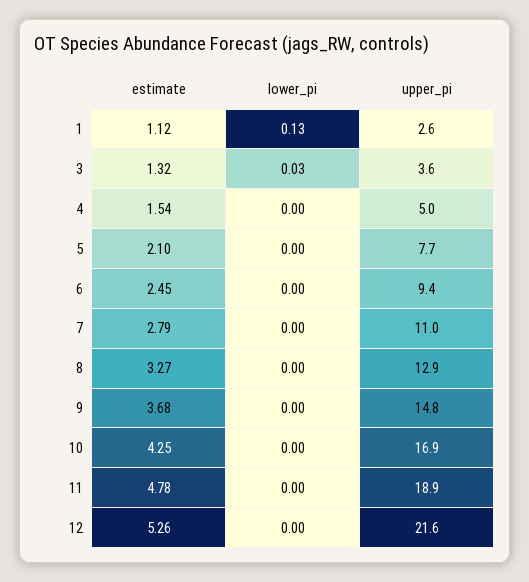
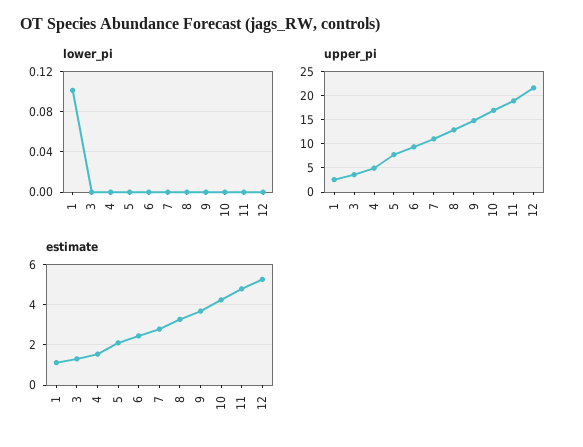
lower_pi, 1: 0.13 -> 0.1
lower_pi, 3: 0.03 -> 0

